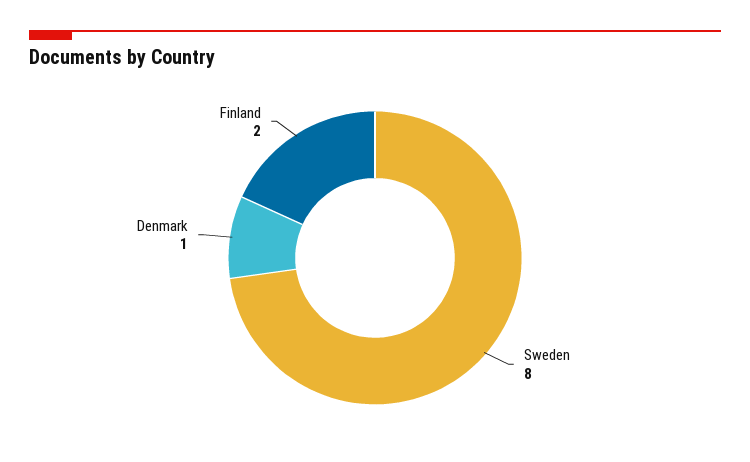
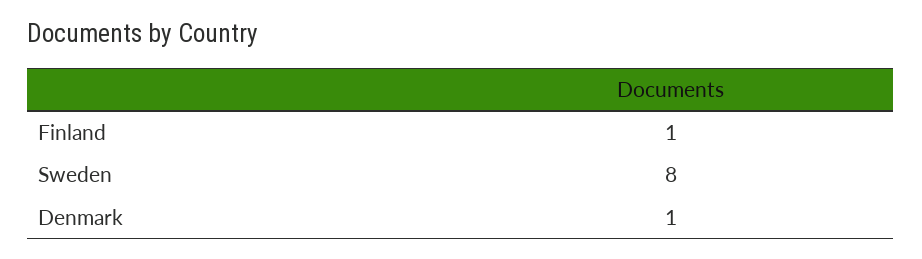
Finland: 2 -> 1

